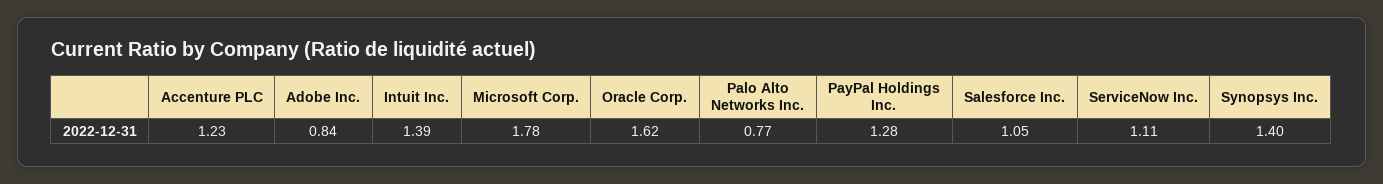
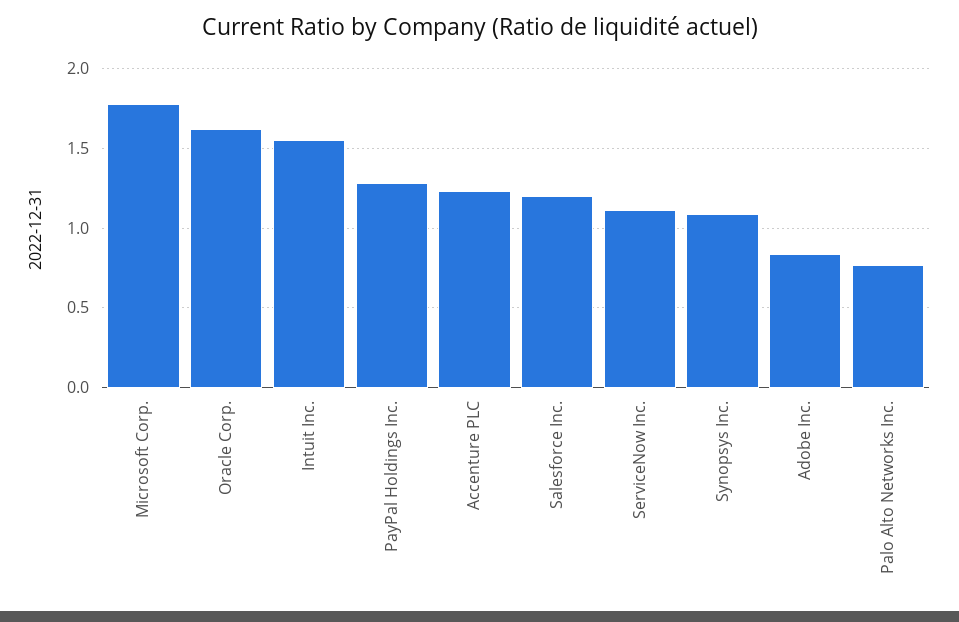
Intuit Inc.: 1.39 -> 1.55
Salesforce Inc.: 1.05 -> 1.2
Synopsys Inc.: 1.4 -> 1.1

